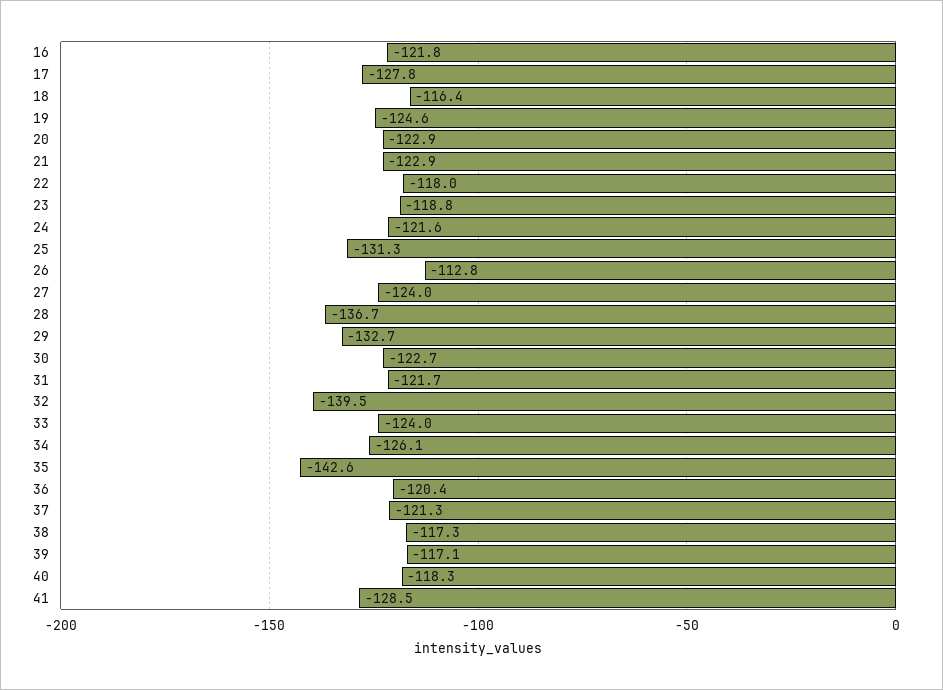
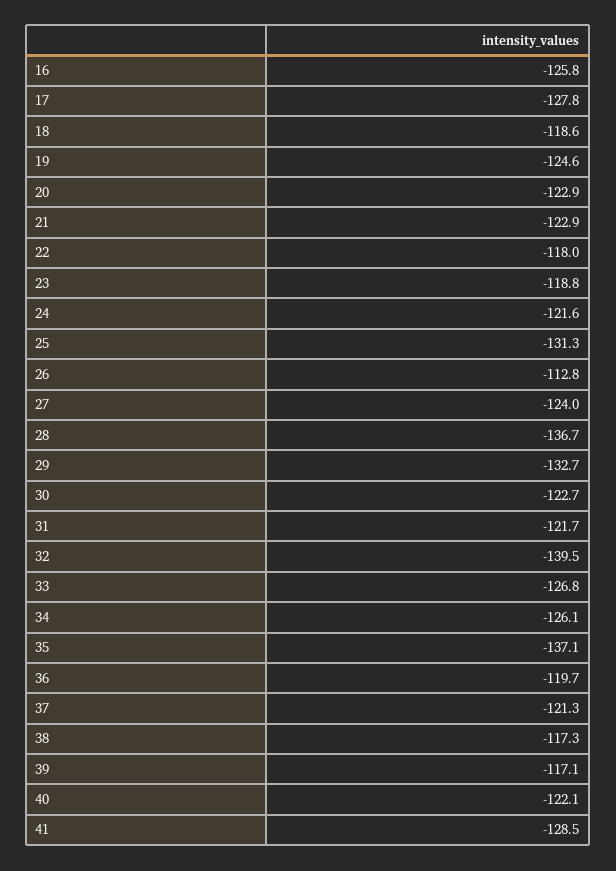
16: -121.8 -> -125.8
18: -116.4 -> -118.6
33: -124 -> -126.8
35: -142.6 -> -137.1
36: -120.4 -> -119.7
40: -118.3 -> -122.1

